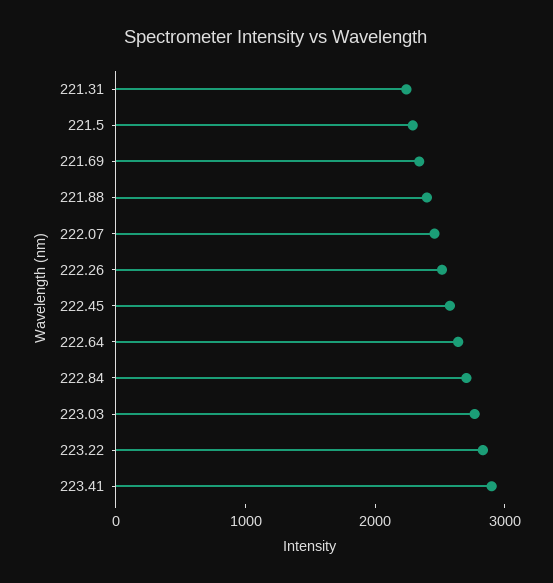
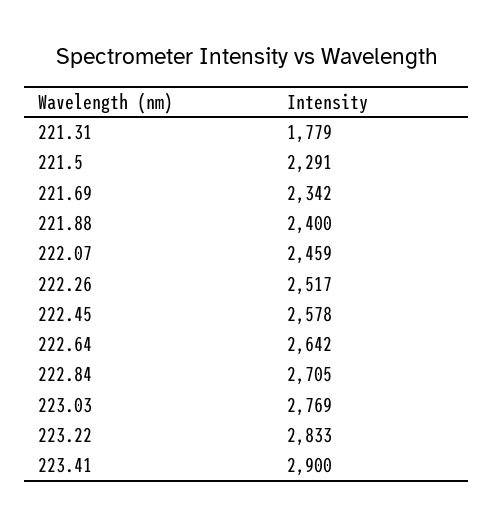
221.31: 2200 -> 1779

